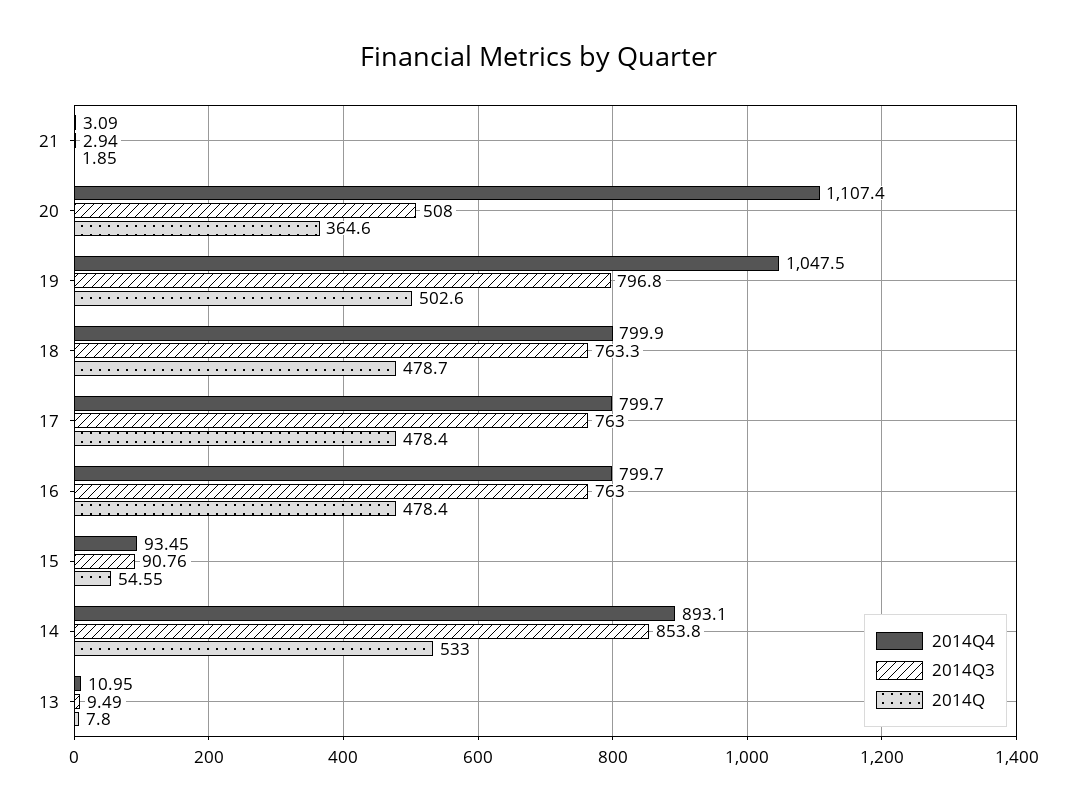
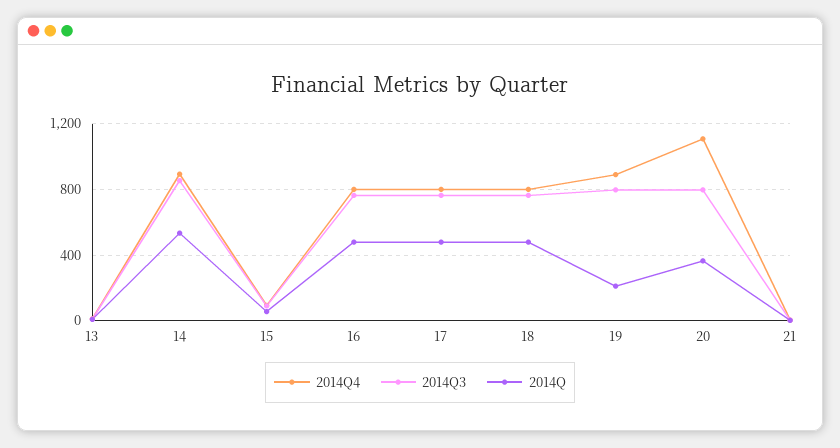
2014Q3, 20: 508 -> 800
2014Q4, 19: 1047.5 -> 900
2014Q, 19: 502.6 -> 200

